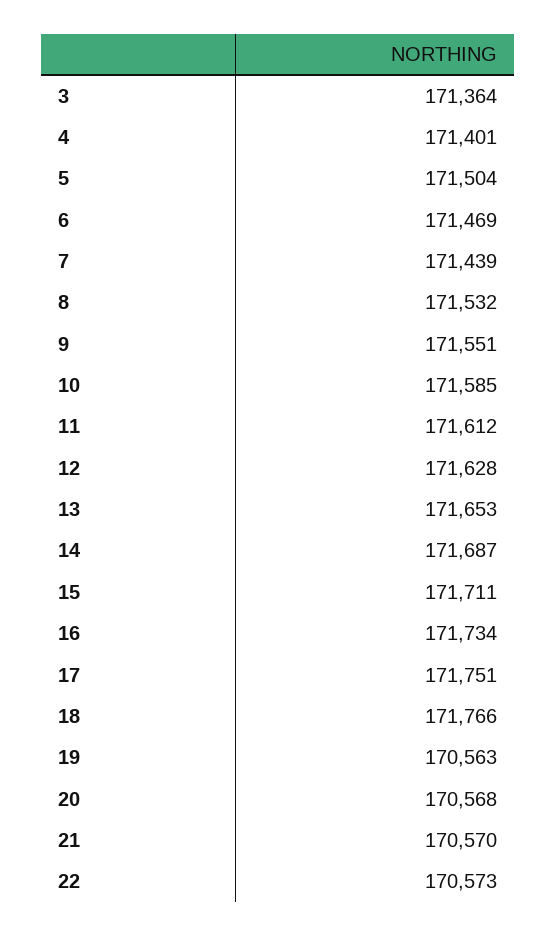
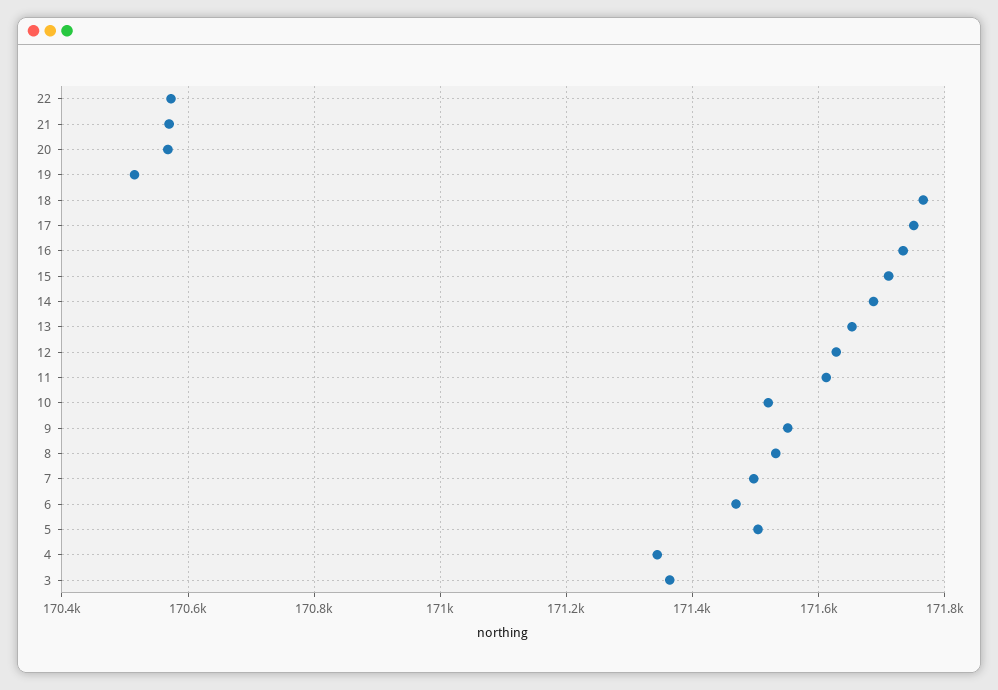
4: 171401 -> 171340
7: 171439 -> 171500
10: 171585 -> 171520
19: 170563 -> 170520

